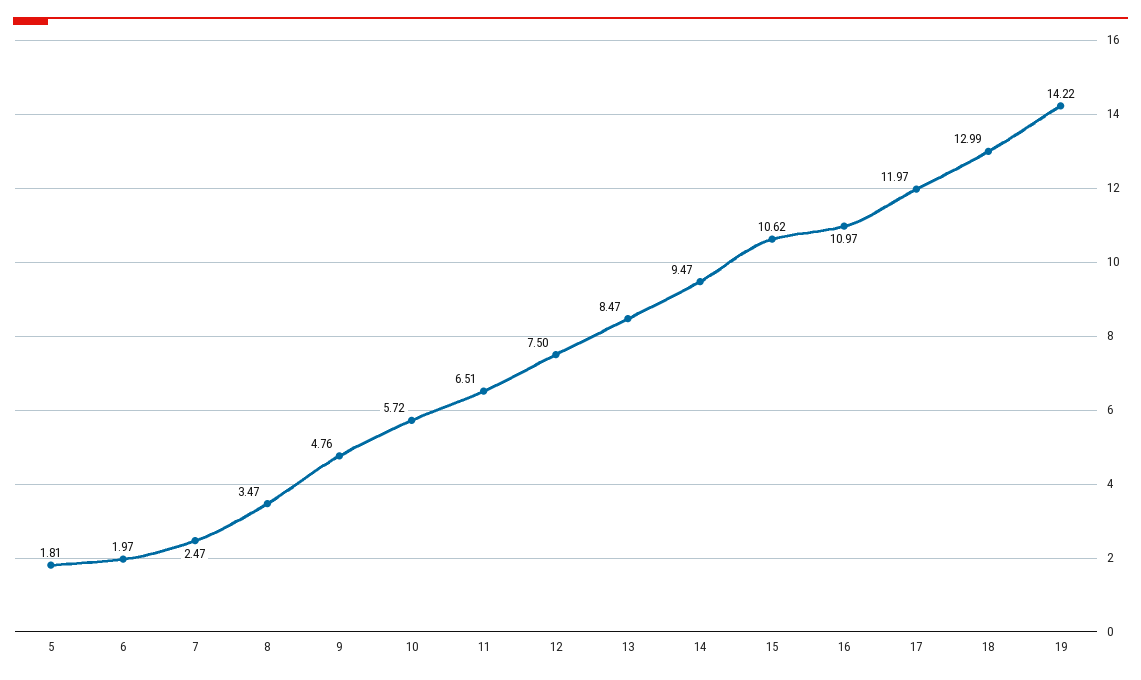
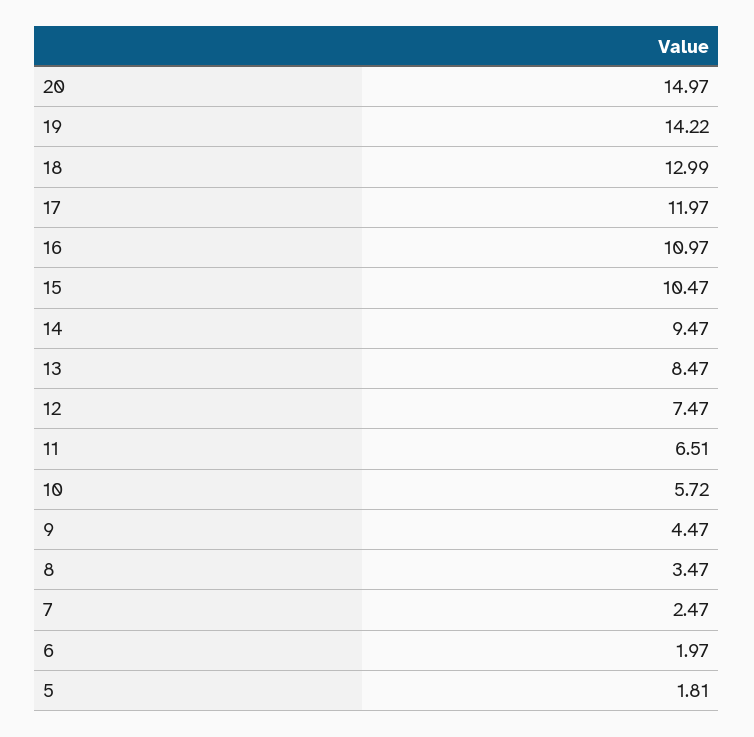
9: 4.76 -> 4.47
12: 7.5 -> 7.47
15: 10.62 -> 10.47
20: none -> 14.97

